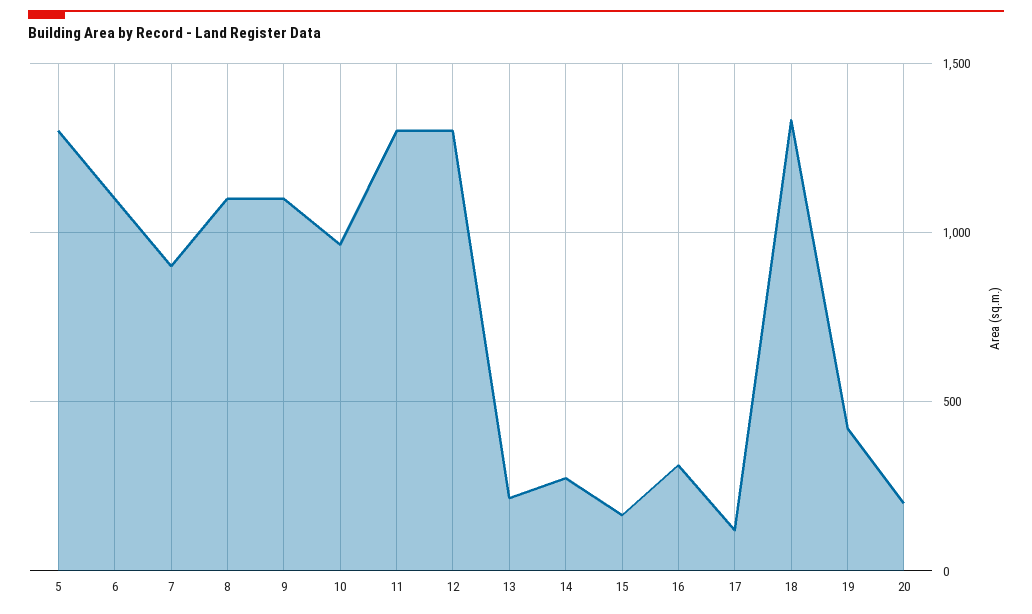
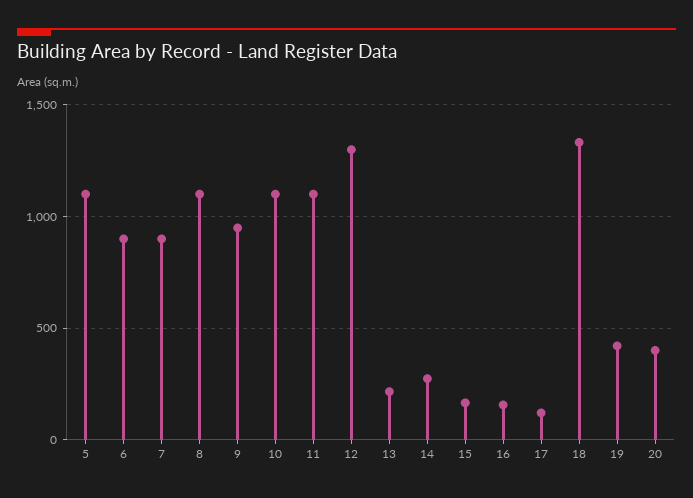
5: 1300 -> 1100
6: 1100 -> 900
9: 1100 -> 950
10: 950 -> 1100
11: 1300 -> 1100
16: 300 -> 150
20: 200 -> 400

